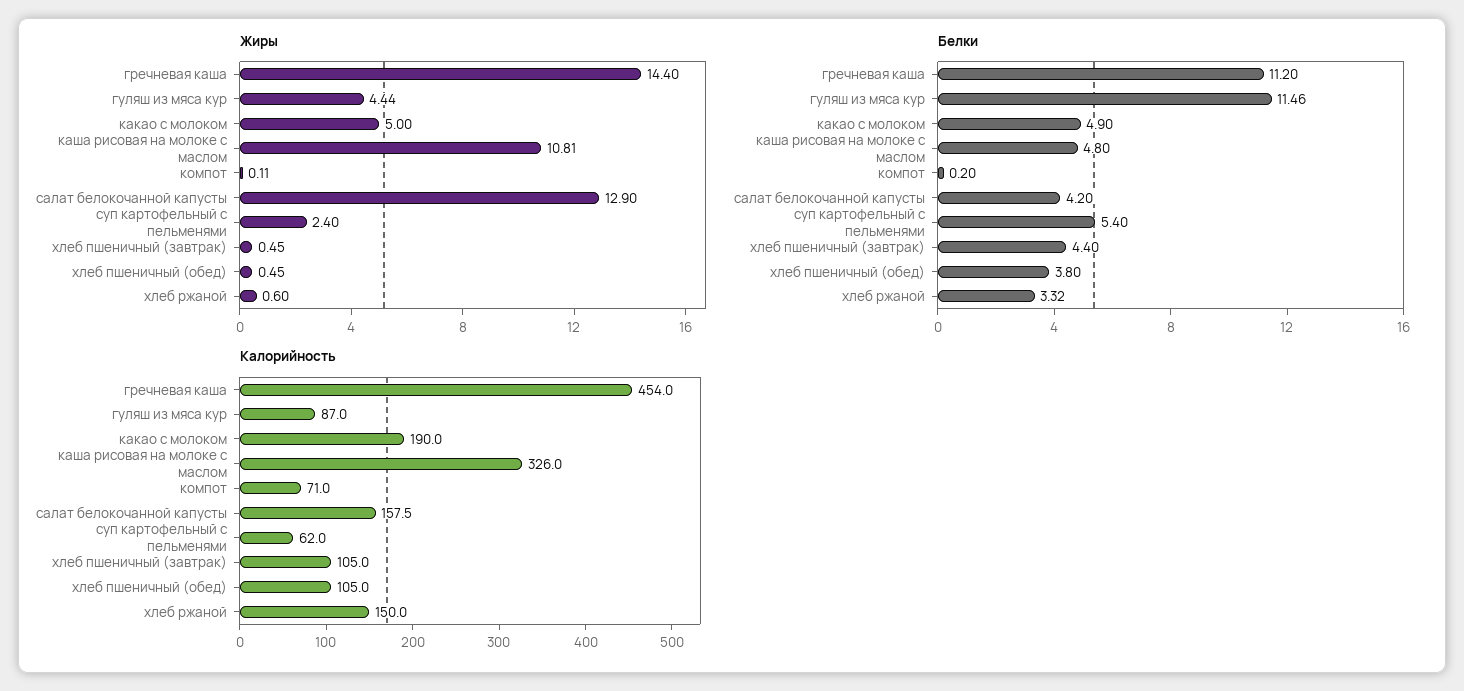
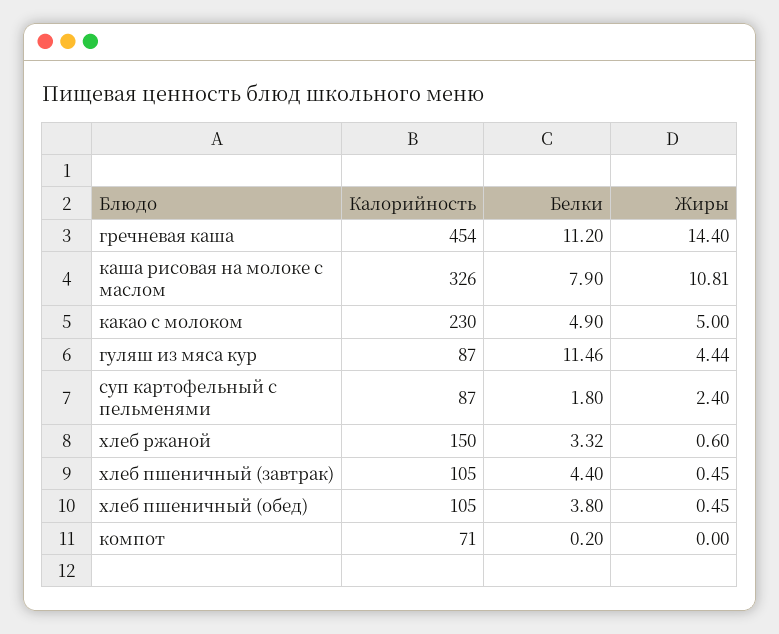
Жиры, компот: 0.11 -> 0
Жиры, салат белокочанной капусты: 12.9 -> none
Белки, каша рисовая на молоке с маслом: 4.8 -> 7.9
Белки, салат белокочанной капусты: 4.2 -> none
Белки, суп картофельный с пельменями: 5.4 -> 1.8
Калорийность, какао с молоком: 190 -> 230
Калорийность, салат белокочанной капусты: 157.5 -> none
Калорийность, суп картофельный с пельменями: 62 -> 87

